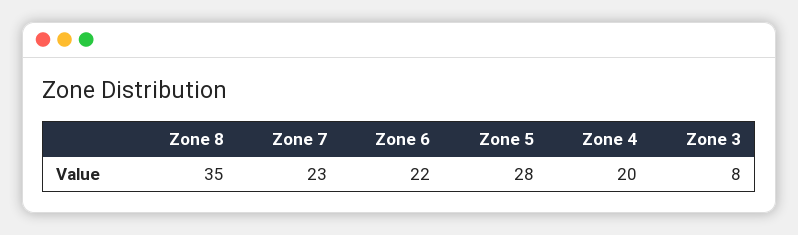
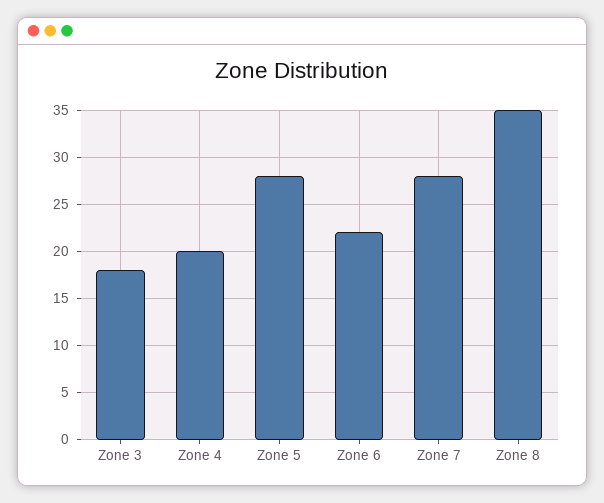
Zone 7: 23 -> 28
Zone 3: 8 -> 18

